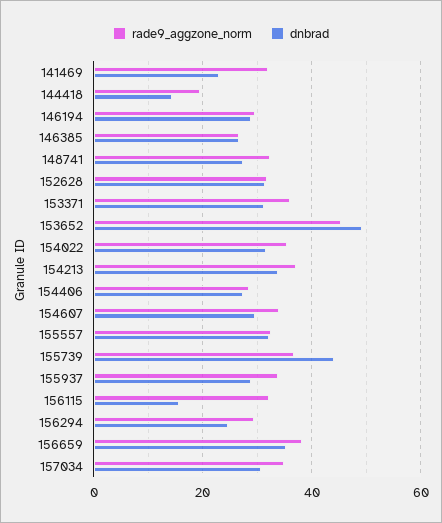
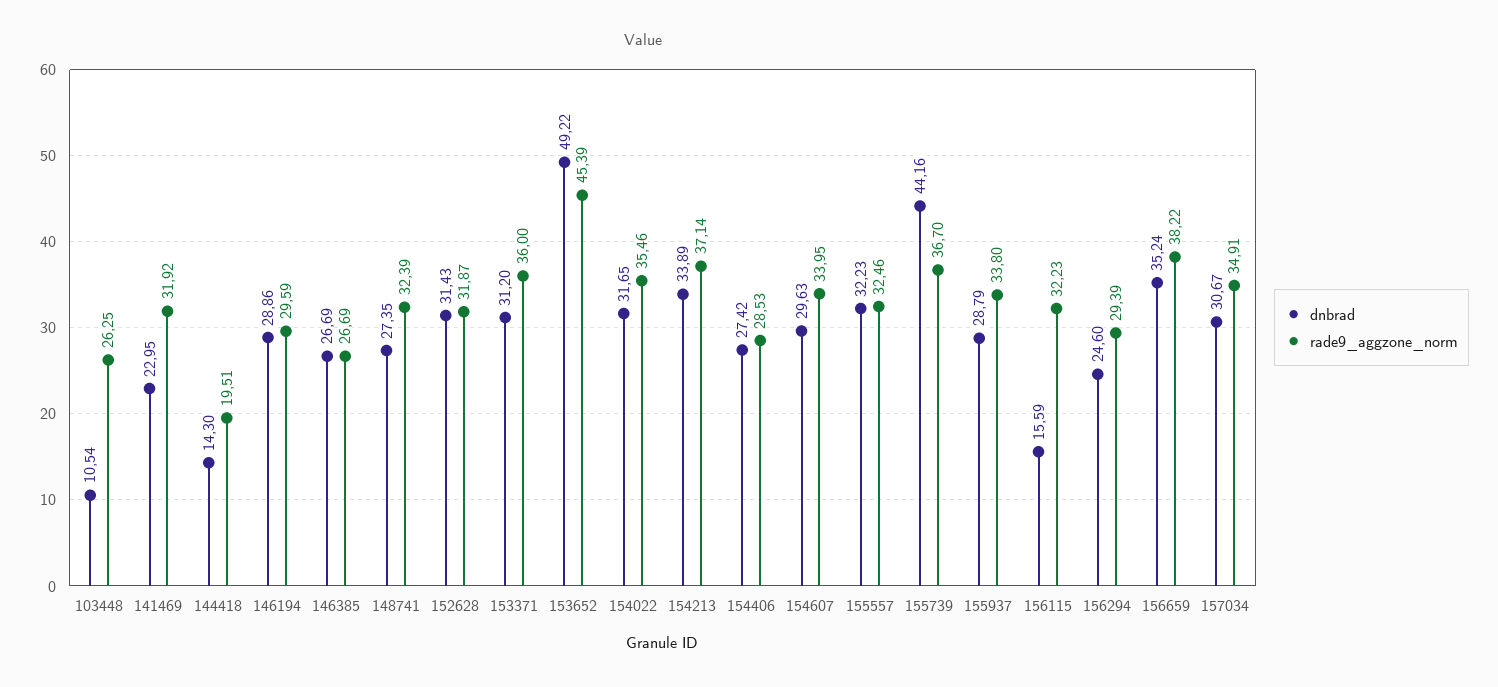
dnbrad, 103448: none -> 10.54
rade9_aggzone_norm, 103448: none -> 26.25

